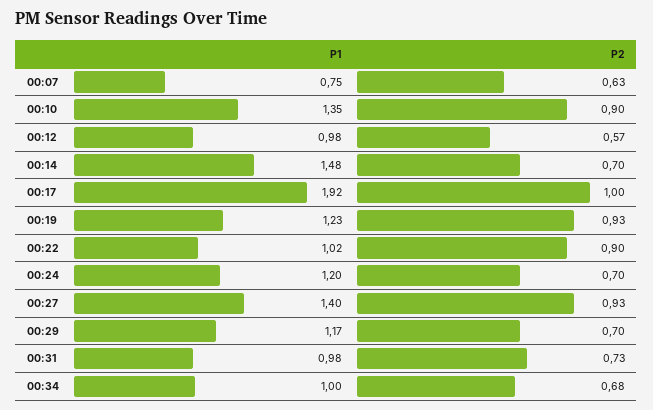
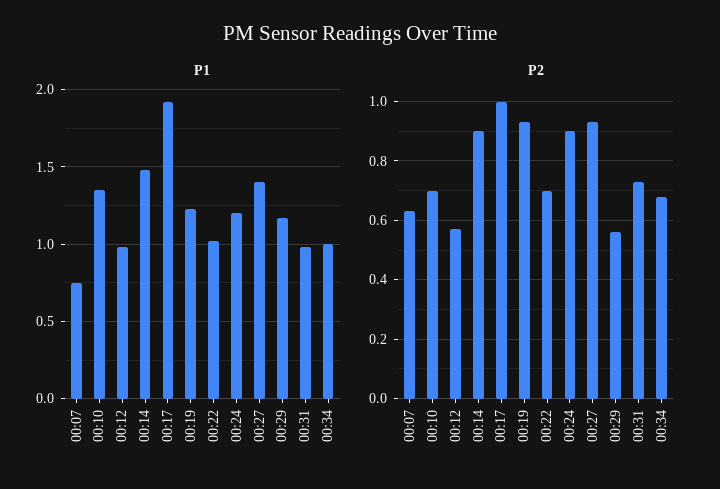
P2, 00:10: 0.9 -> 0.7
P2, 00:14: 0.7 -> 0.9
P2, 00:22: 0.9 -> 0.7
P2, 00:24: 0.7 -> 0.9
P2, 00:29: 0.7 -> 0.55

